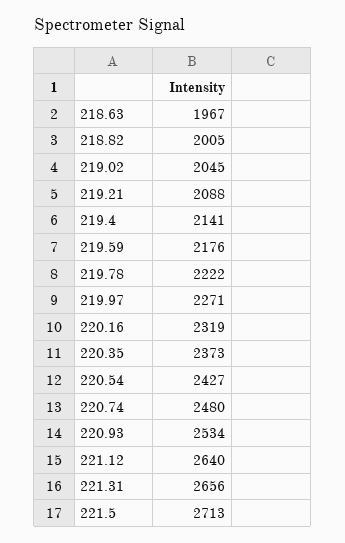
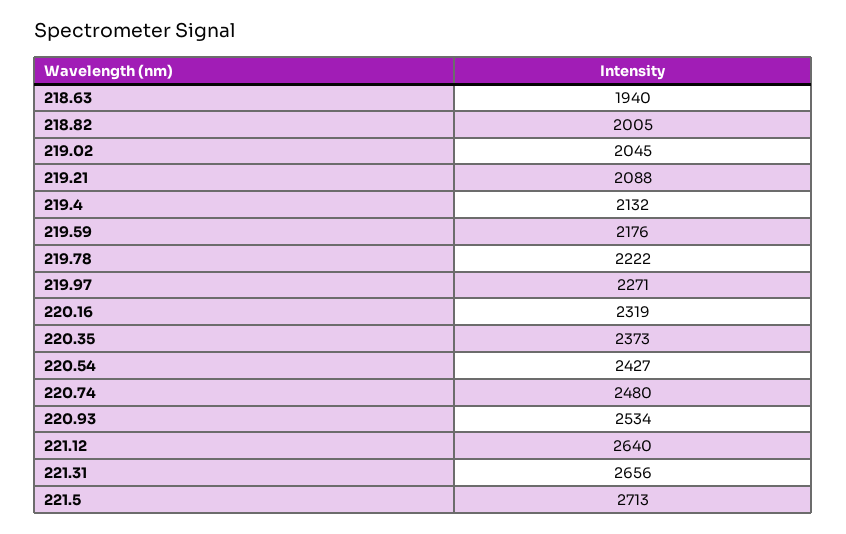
218.63: 1967 -> 1940
219.4: 2141 -> 2132

